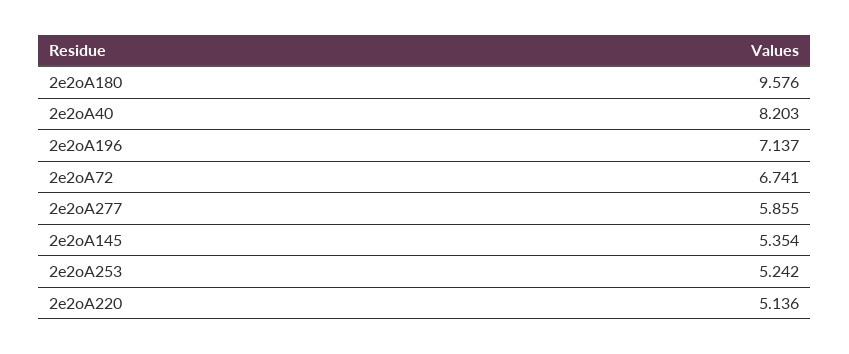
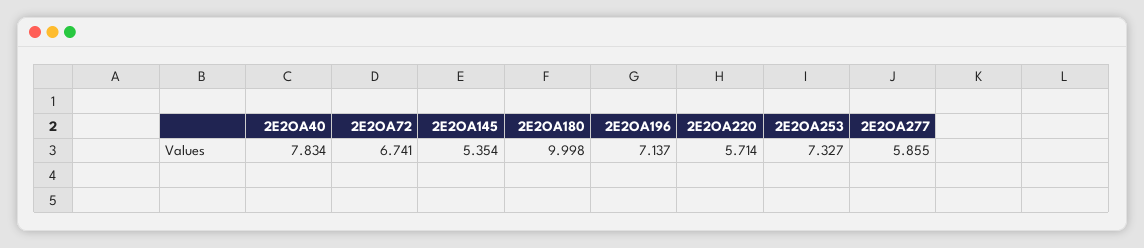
2e2oA180: 9.576 -> 9.998
2e2oA40: 8.203 -> 7.834
2e2oA253: 5.242 -> 7.327
2e2oA220: 5.136 -> 5.714

